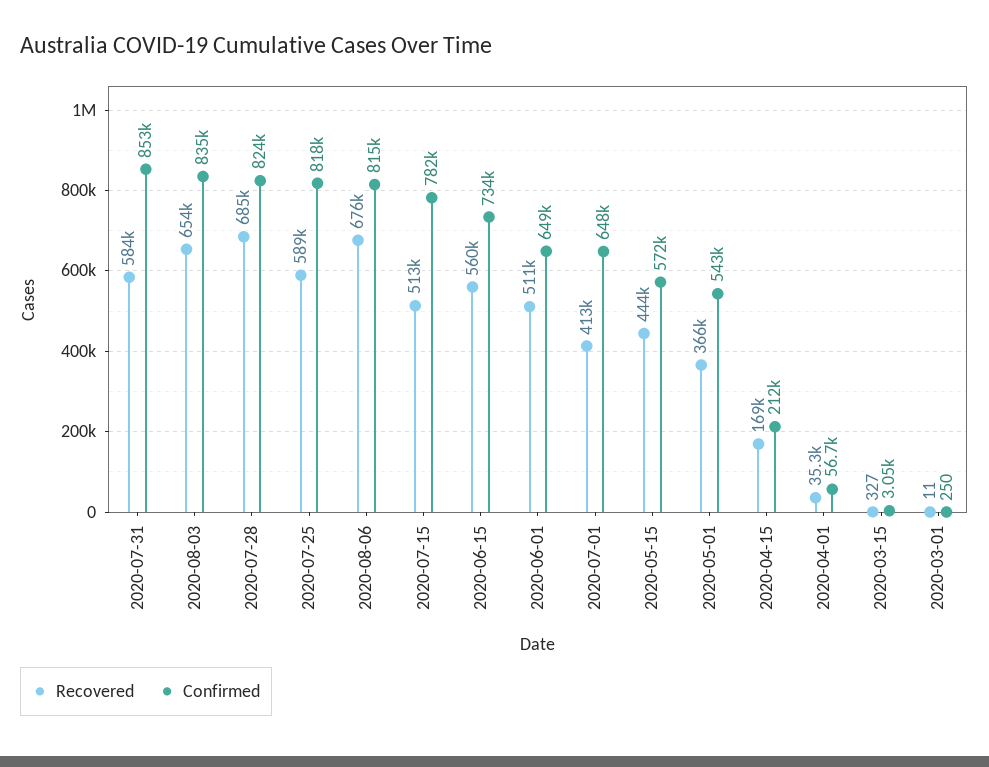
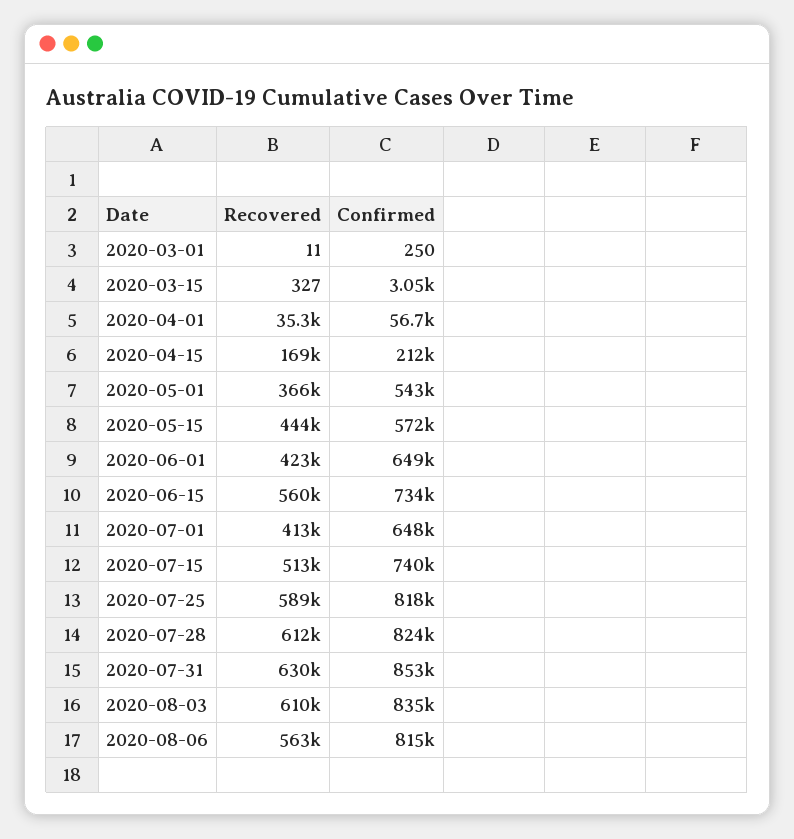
Recovered, 2020-07-31: 584000 -> 630000
Recovered, 2020-08-03: 654000 -> 610000
Recovered, 2020-07-28: 685000 -> 612000
Recovered, 2020-08-06: 676000 -> 563000
Confirmed, 2020-07-15: 782000 -> 740000
Recovered, 2020-06-01: 511000 -> 423000

